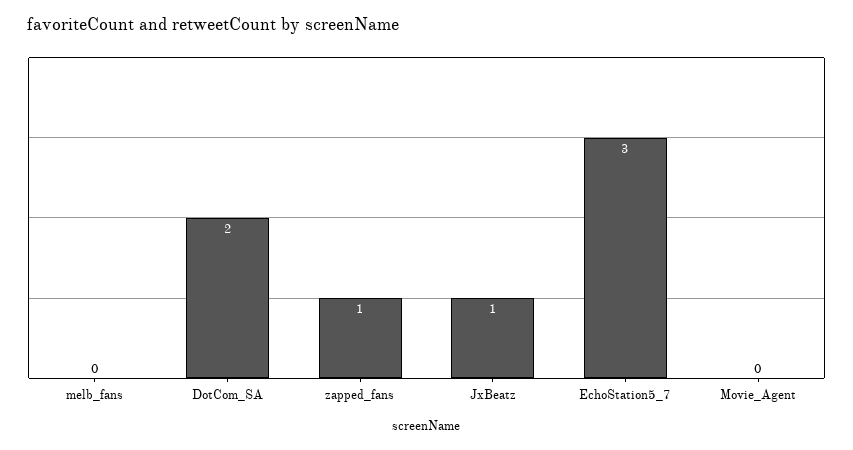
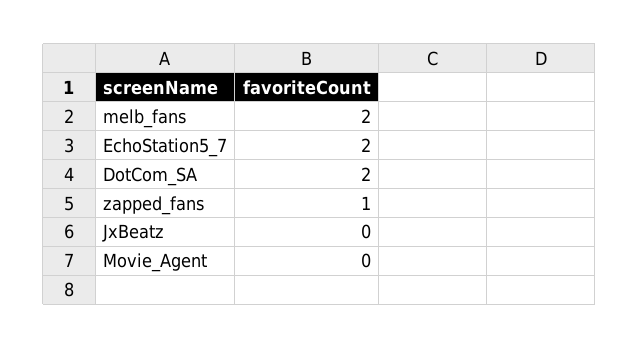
melb_fans: 0 -> 2
JxBeatz: 1 -> 0
EchoStation5_7: 3 -> 2

